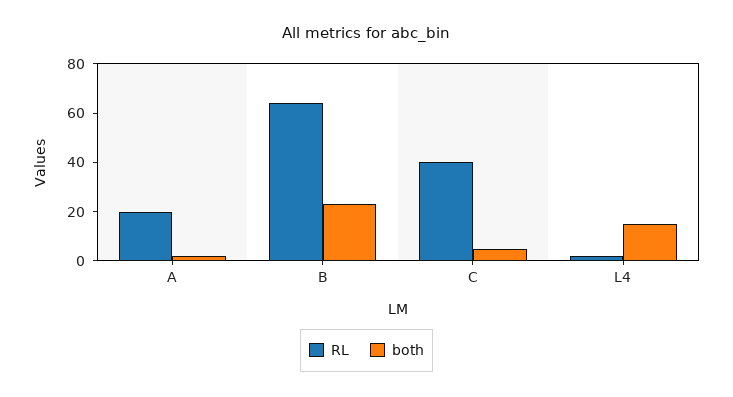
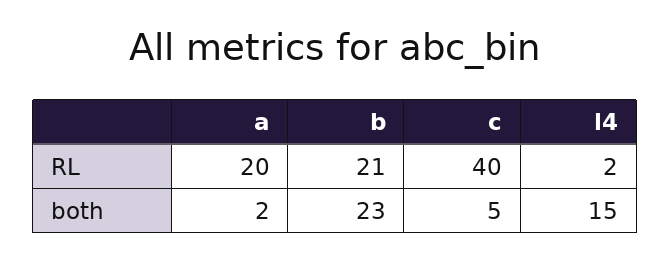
RL, B: 65 -> 21

